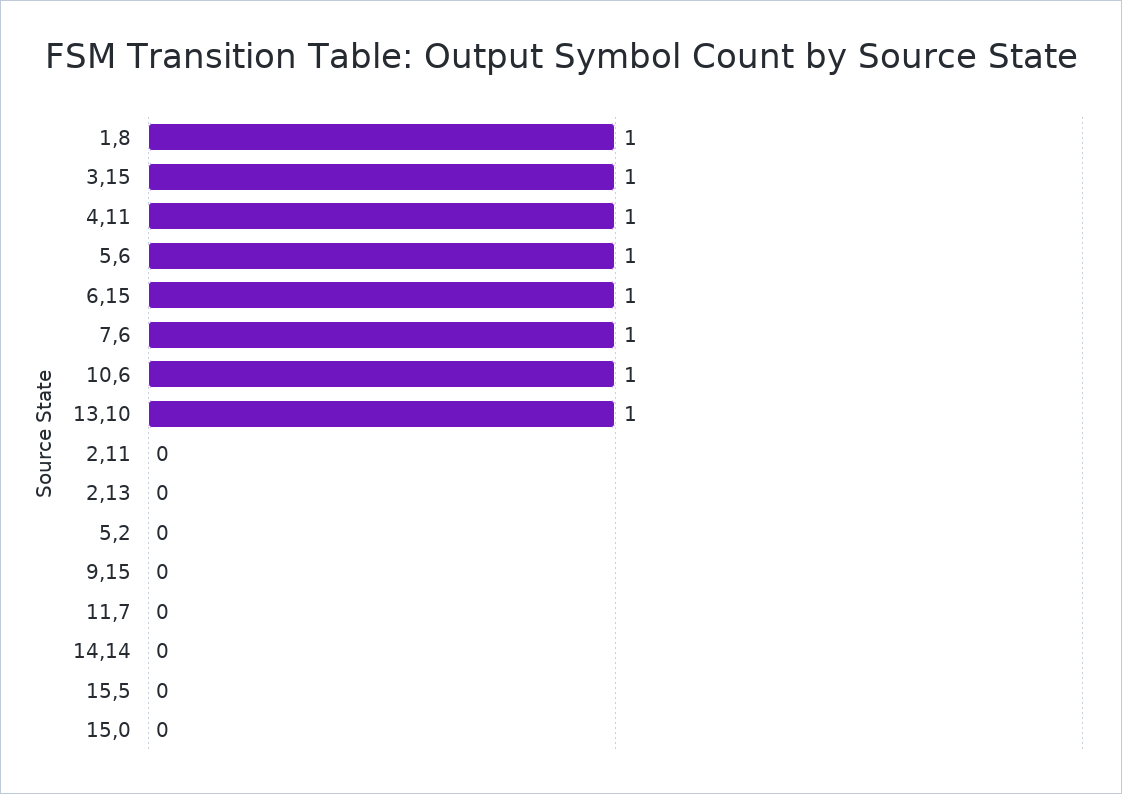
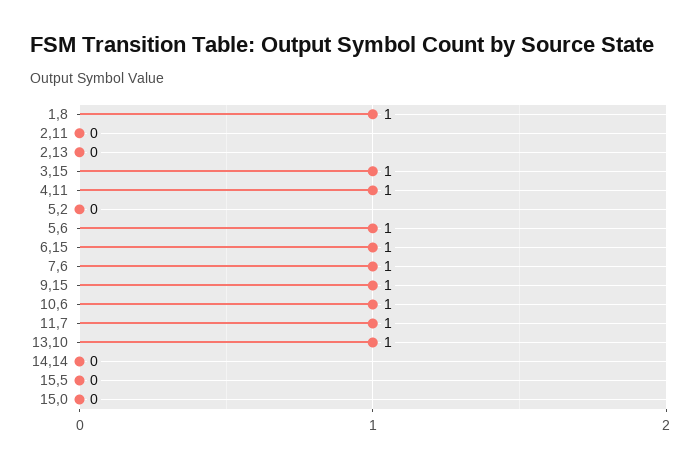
9,15: 0 -> 1
11,7: 0 -> 1

